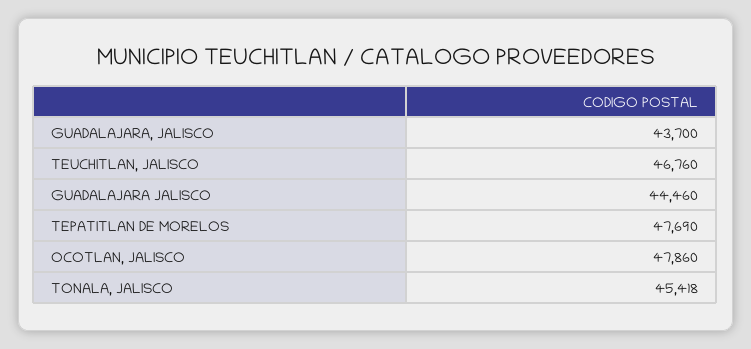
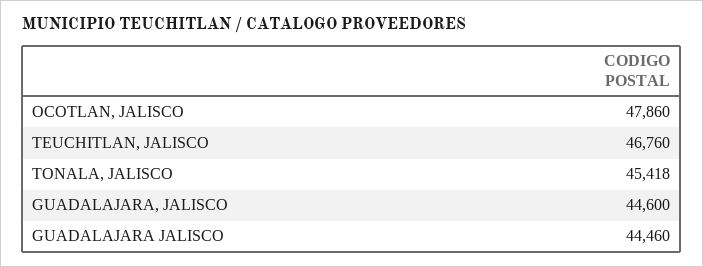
GUADALAJARA, JALISCO: 43700 -> 44600
TEPATITLAN DE MORELOS: 47690 -> none

